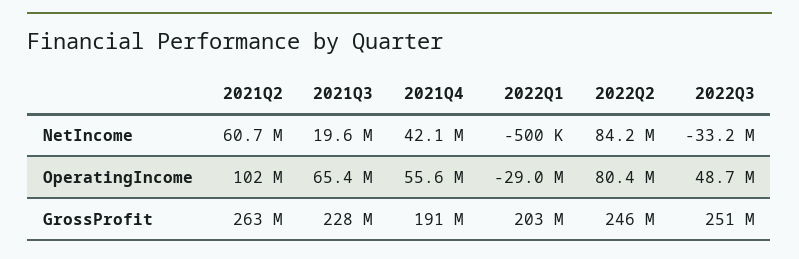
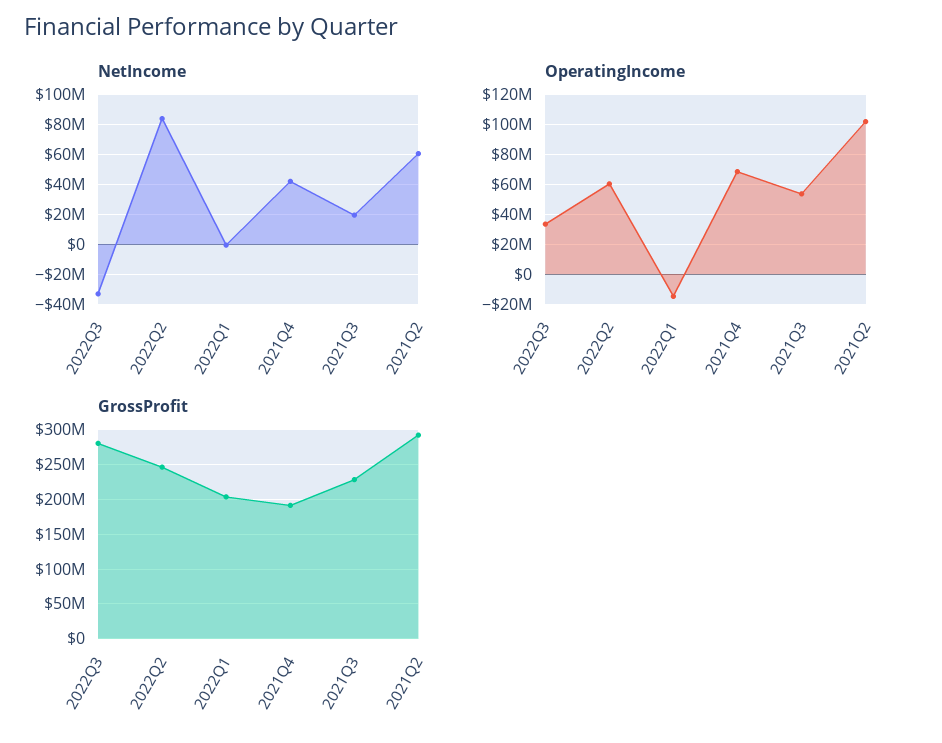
OperatingIncome, 2021Q3: 65400000 -> 55000000
OperatingIncome, 2021Q4: 55600000 -> 70000000
OperatingIncome, 2022Q1: -29000000 -> -15000000
OperatingIncome, 2022Q2: 80400000 -> 60000000
OperatingIncome, 2022Q3: 48700000 -> 35000000
GrossProfit, 2021Q2: 263000000 -> 290000000
GrossProfit, 2022Q3: 251000000 -> 280000000

